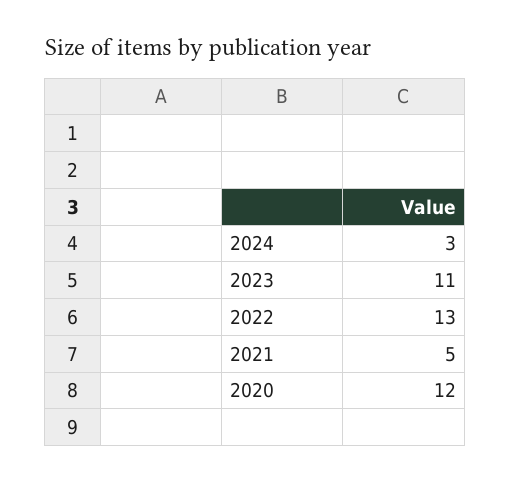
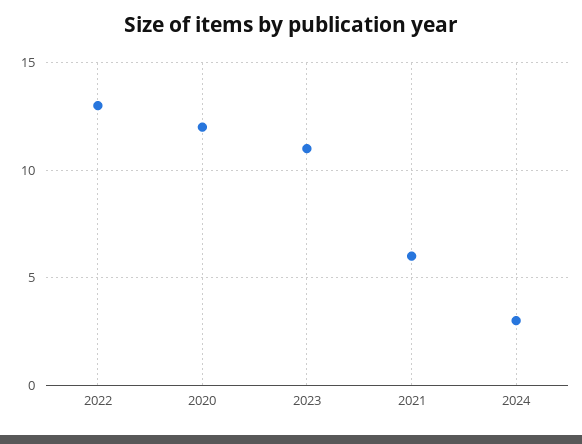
2021: 5 -> 6

